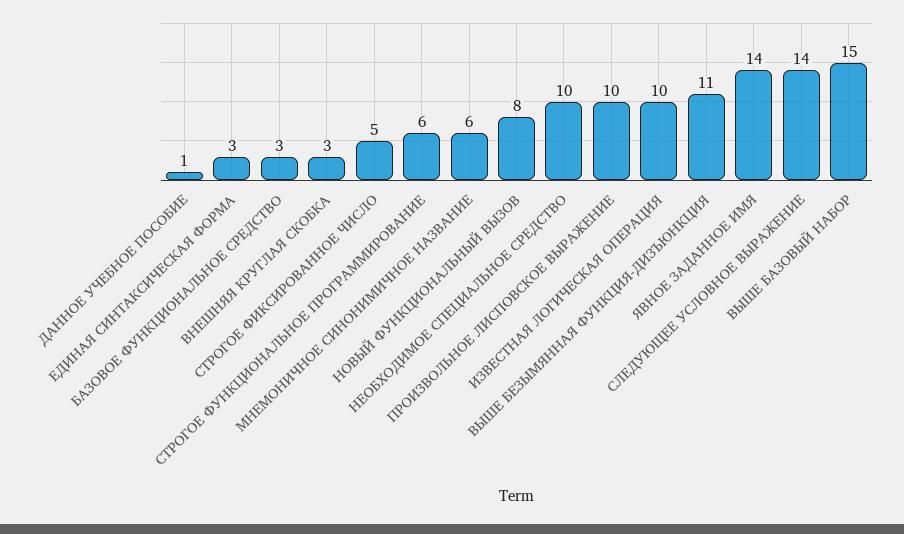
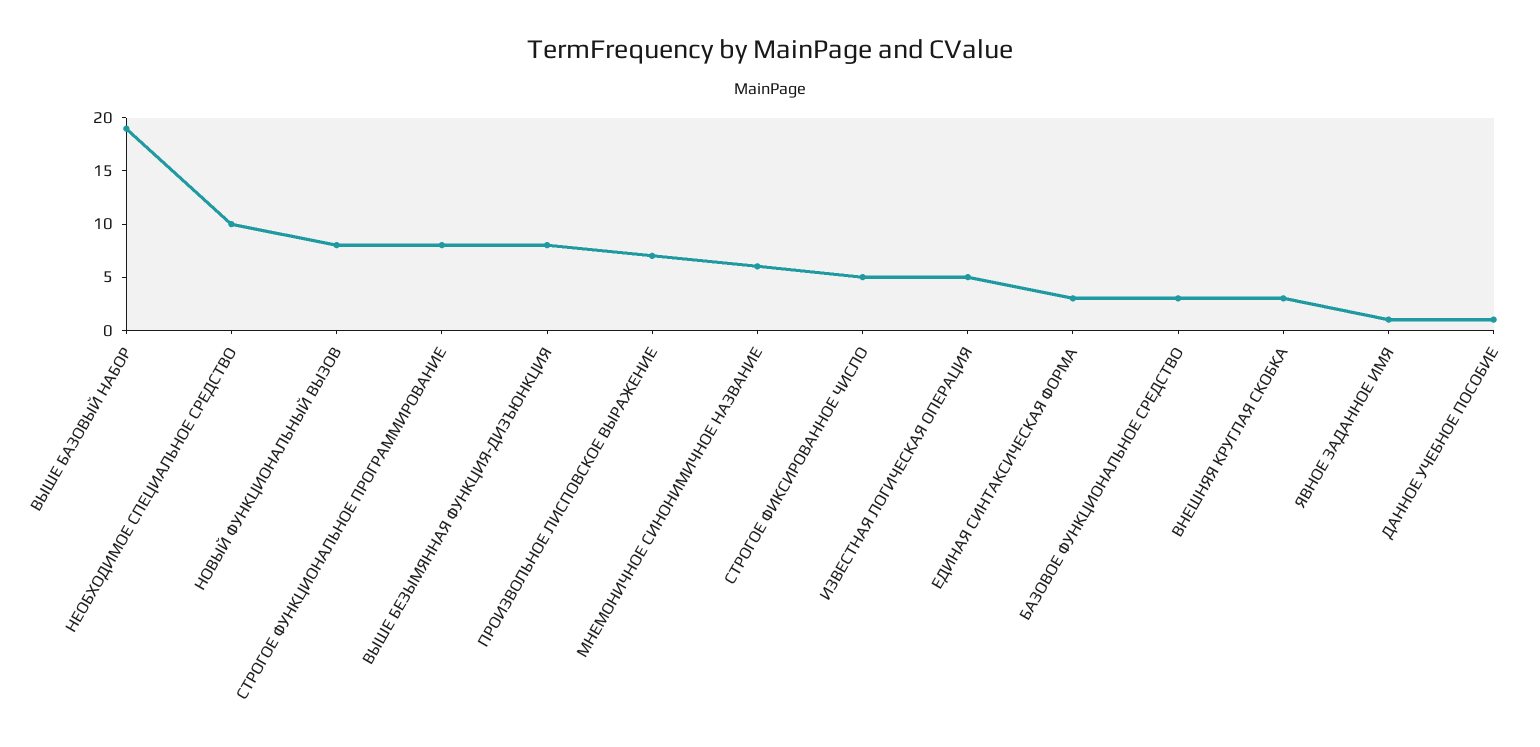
СТРОГОЕ ФУНКЦИОНАЛЬНОЕ ПРОГРАММИРОВАНИЕ: 6 -> 8
ПРОИЗВОЛЬНОЕ ЛИСПОВСКОЕ ВЫРАЖЕНИЕ: 10 -> 7
ИЗВЕСТНАЯ ЛОГИЧЕСКАЯ ОПЕРАЦИЯ: 10 -> 5
ВЫШЕ БЕЗЫМЯННАЯ ФУНКЦИЯ-ДИЗЪЮНКЦИЯ: 11 -> 8
ЯВНОЕ ЗАДАННОЕ ИМЯ: 14 -> 1
СЛЕДУЮЩЕЕ УСЛОВНОЕ ВЫРАЖЕНИЕ: 14 -> none
ВЫШЕ БАЗОВЫЙ НАБОР: 15 -> 19

